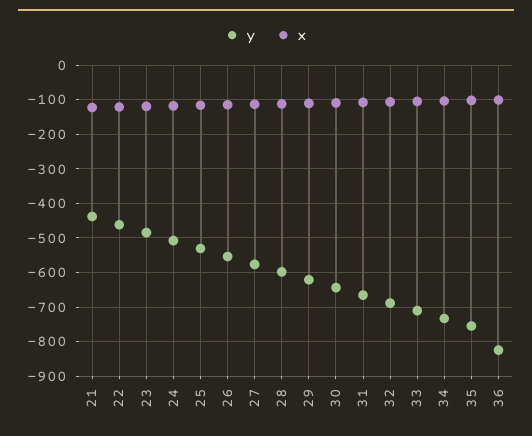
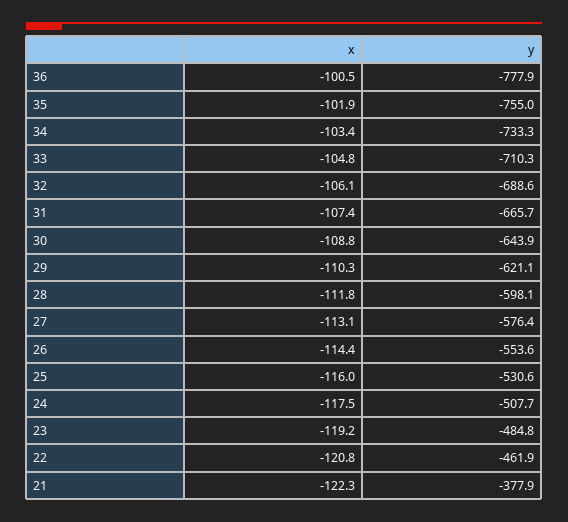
y, 21: -440 -> -377.9
y, 36: -820 -> -777.9

